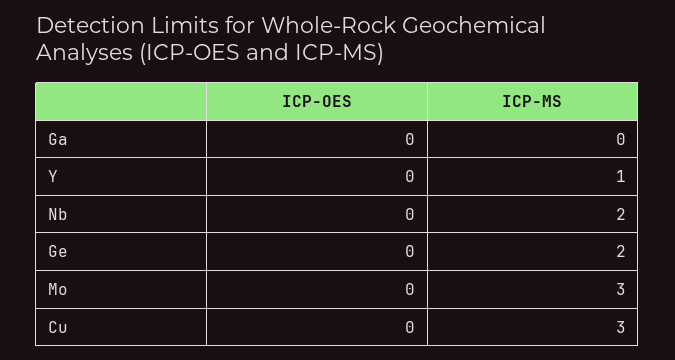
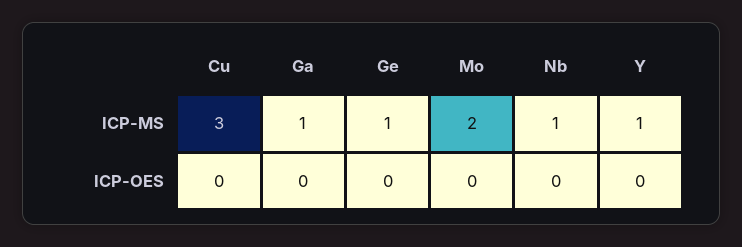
ICP-MS, Ga: 0 -> 1
ICP-MS, Nb: 2 -> 1
ICP-MS, Ge: 2 -> 1
ICP-MS, Mo: 3 -> 2

